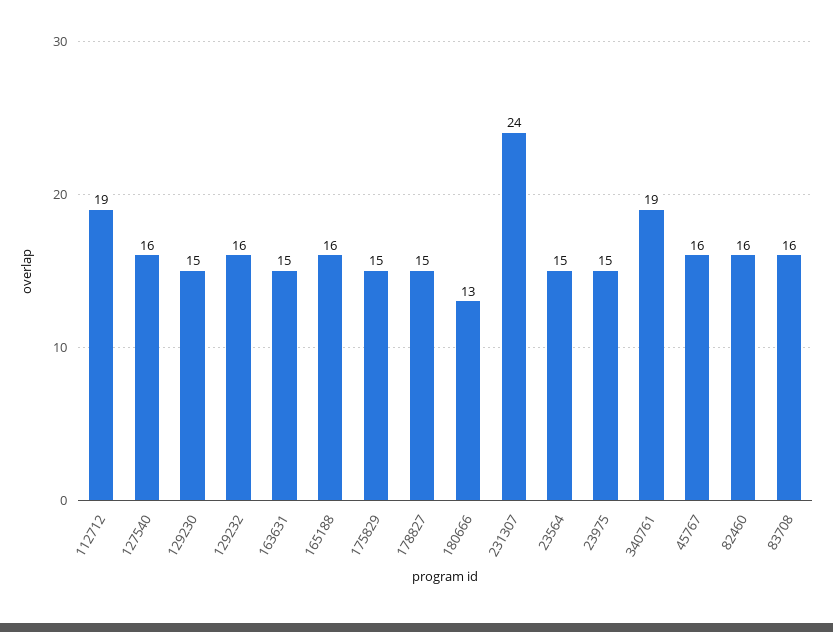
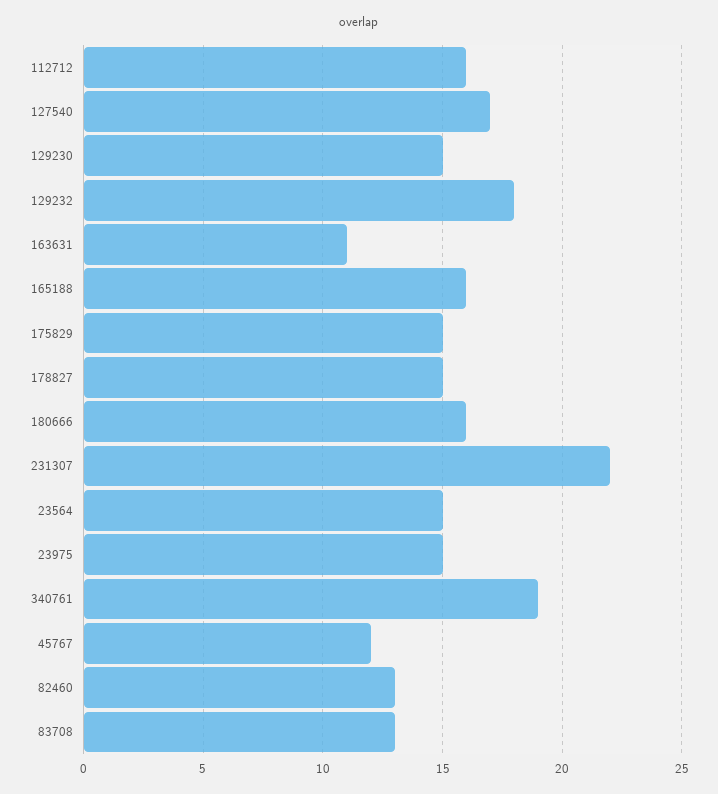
112712: 19 -> 16
127540: 16 -> 17
129232: 16 -> 18
163631: 15 -> 11
180666: 13 -> 16
231307: 24 -> 22
45767: 16 -> 12
82460: 16 -> 13
83708: 16 -> 13

